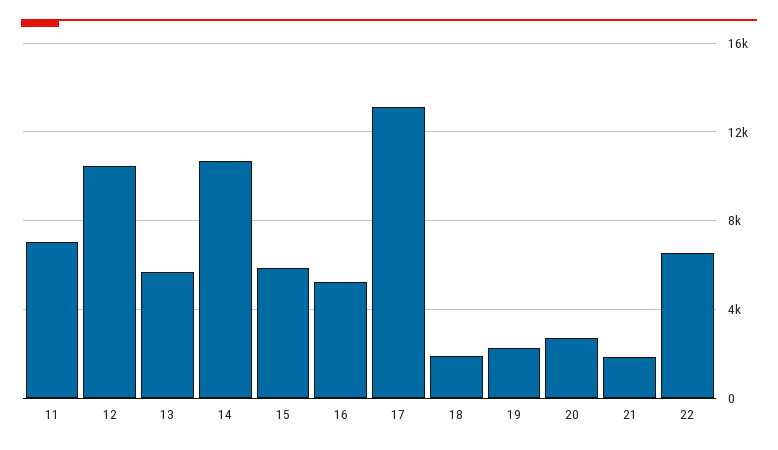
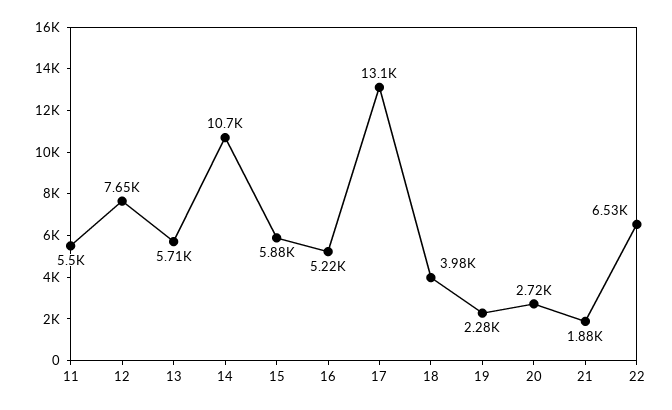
11: 7000 -> 5500
12: 10500 -> 7650
18: 2000 -> 3980

